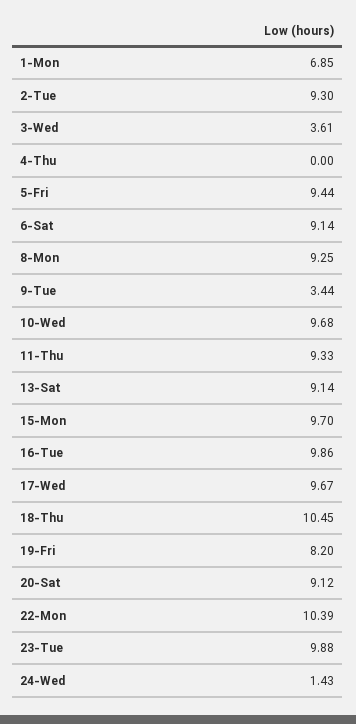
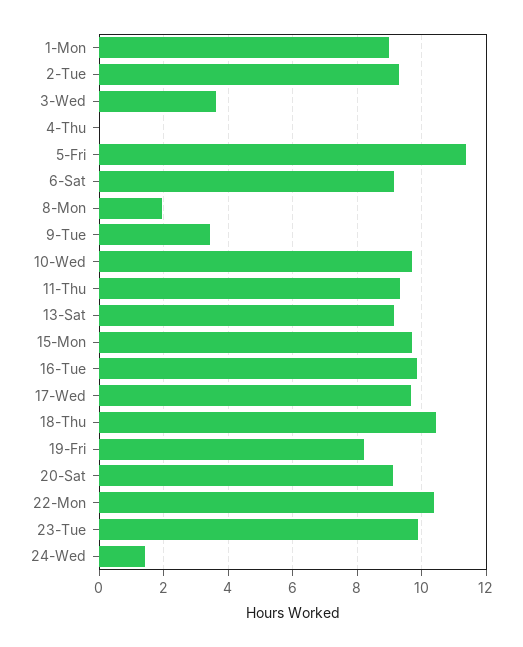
1-Mon: 6.85 -> 9
5-Fri: 9.44 -> 11.4
8-Mon: 9.25 -> 2

